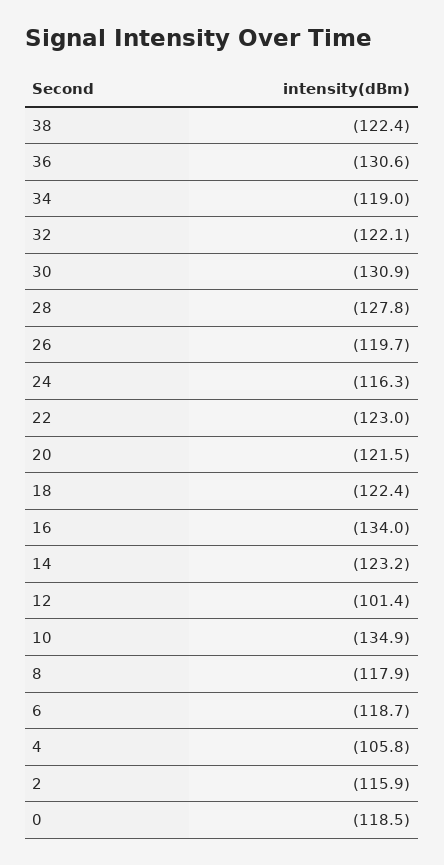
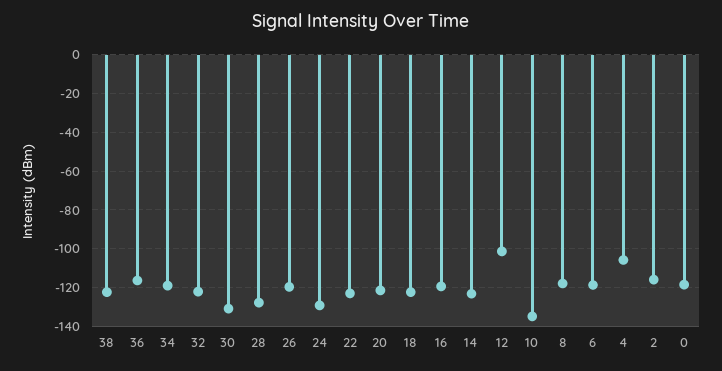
36: -130.6 -> -115
24: -116.3 -> -130
16: -134 -> -120

